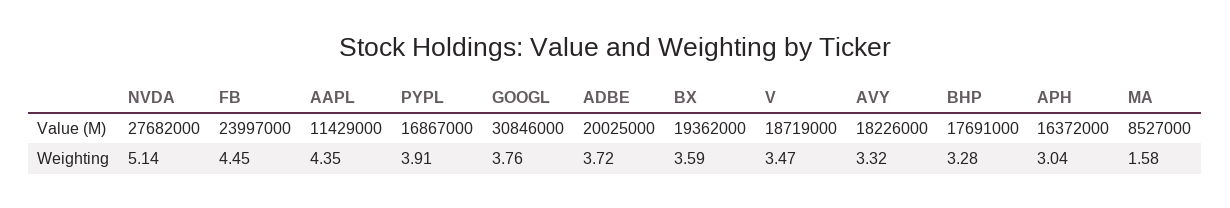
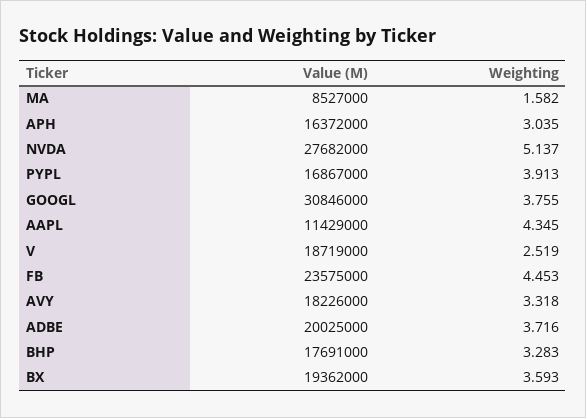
FB, Value (M): 23997000 -> 23575000
V, Weighting: 3.47 -> 2.519

